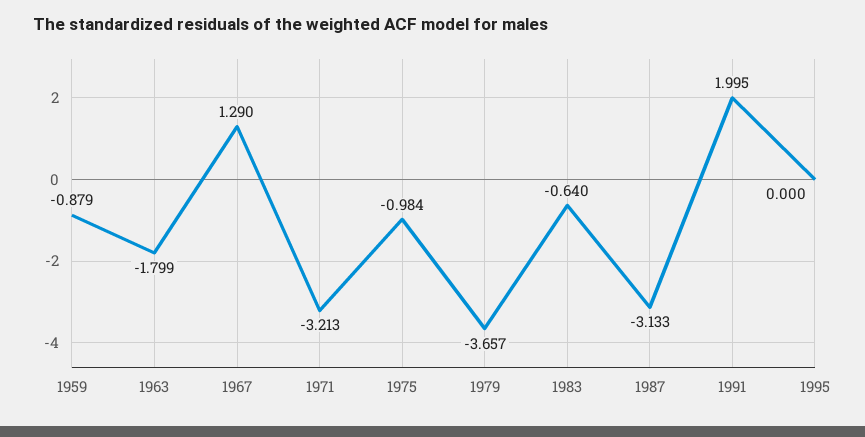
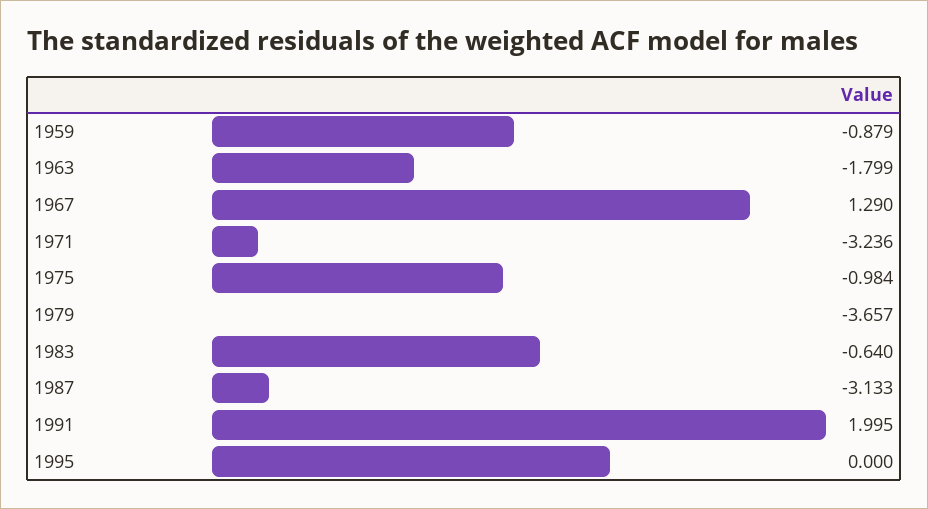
1971: -3.213 -> -3.236

